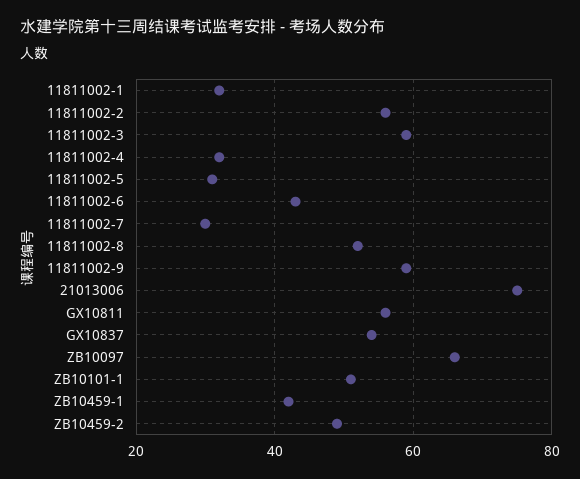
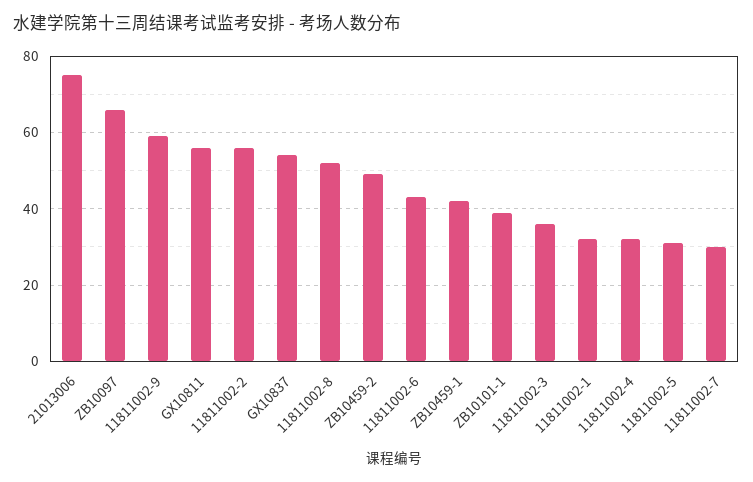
11811002-3: 60 -> 35
ZB10101-1: 50 -> 40

